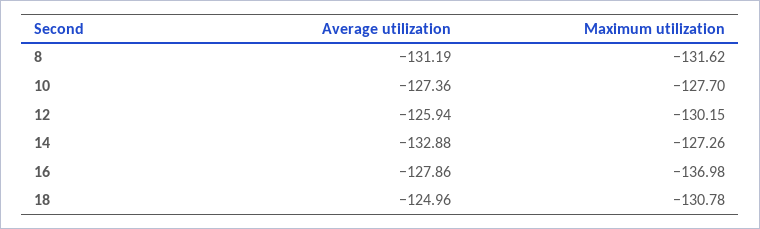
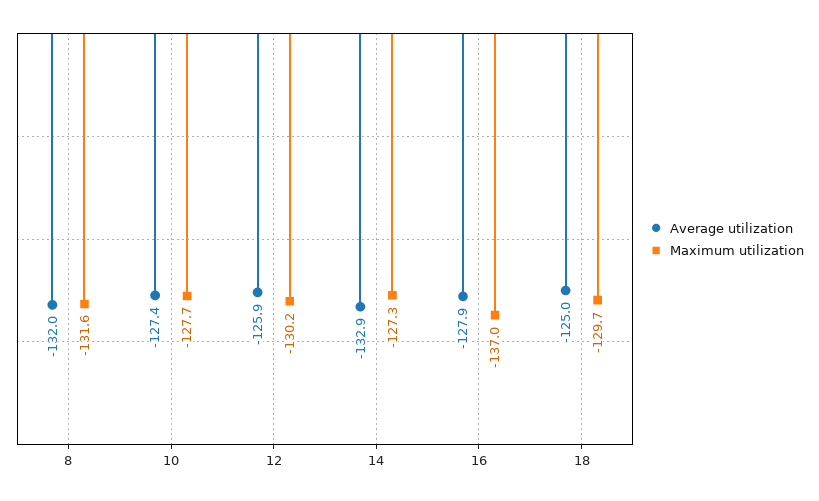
Average utilization, 8: -131.19 -> -132
Maximum utilization, 18: -130.78 -> -129.7

